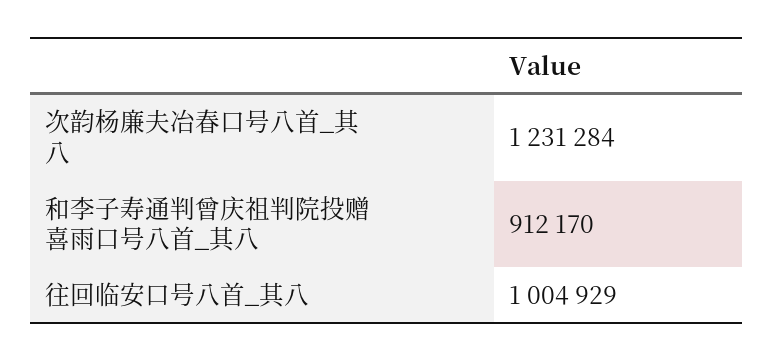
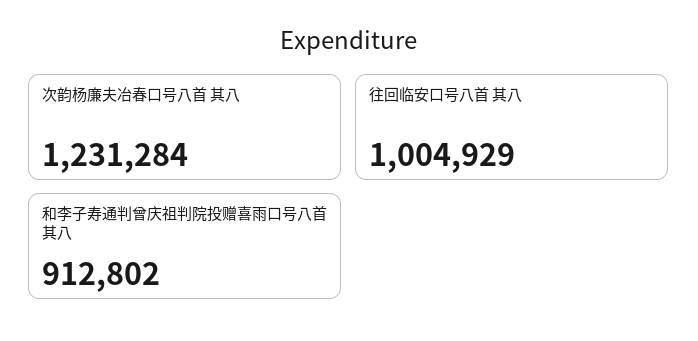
和李子寿通判曾庆祖判院投赠喜雨口号八首_其八: 912170 -> 912802

